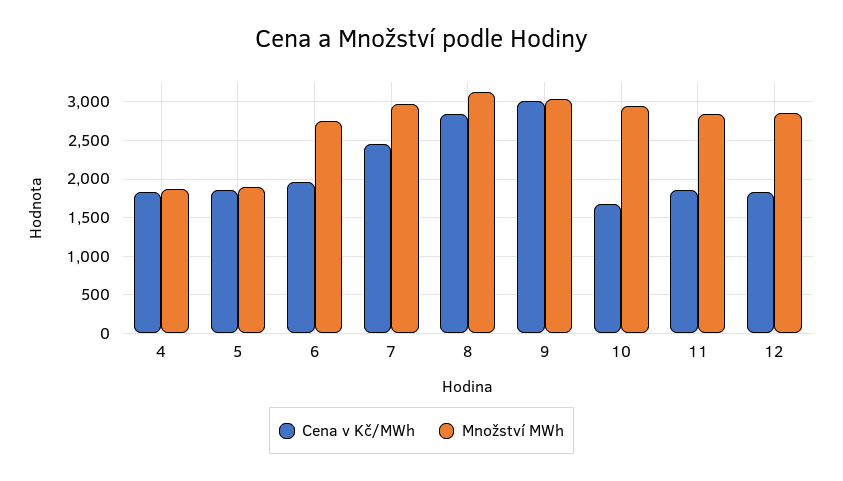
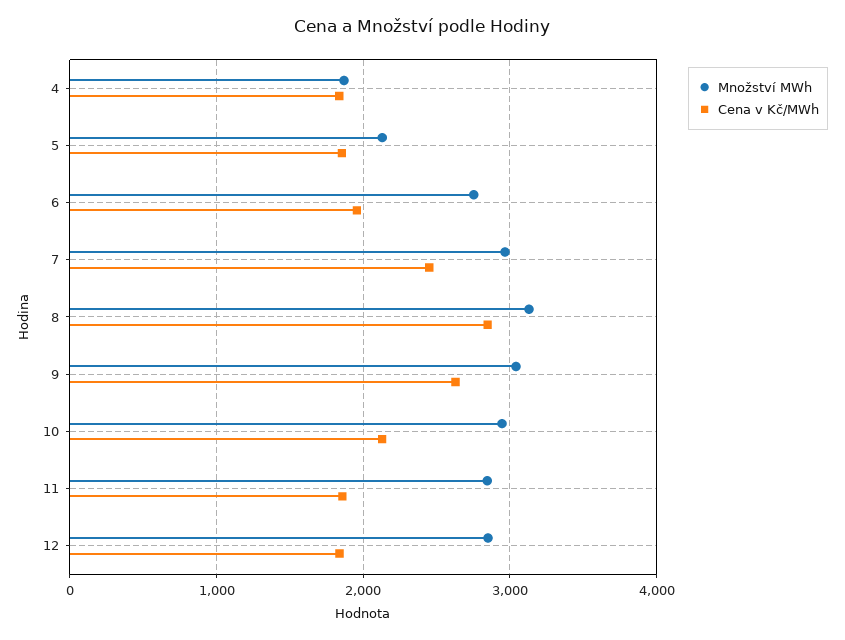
Množství MWh, 5: 1900 -> 2100
Cena v Kč/MWh, 9: 3000 -> 2600
Cena v Kč/MWh, 10: 1700 -> 2100

